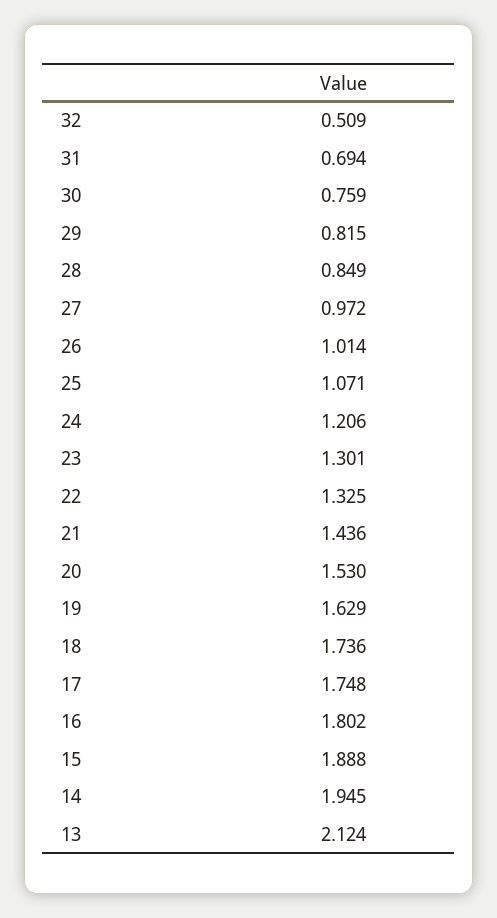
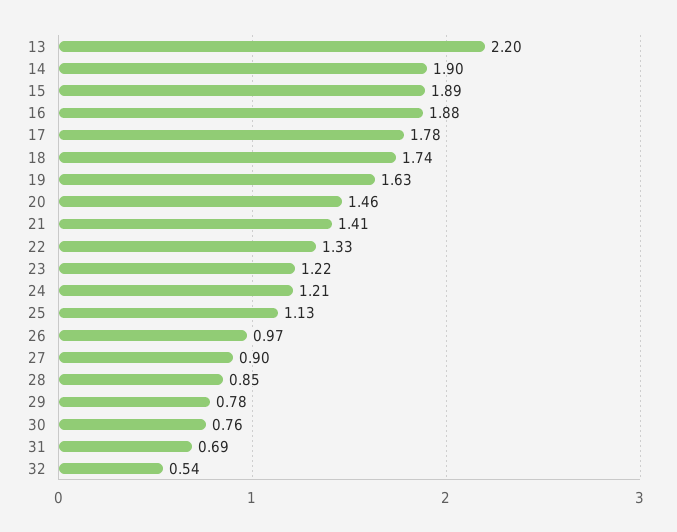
32: 0.509 -> 0.54
29: 0.815 -> 0.78
27: 0.972 -> 0.9
26: 1.014 -> 0.97
25: 1.071 -> 1.13
23: 1.301 -> 1.22
21: 1.436 -> 1.41
20: 1.53 -> 1.46
17: 1.748 -> 1.78
16: 1.802 -> 1.88
14: 1.945 -> 1.9
13: 2.124 -> 2.2

